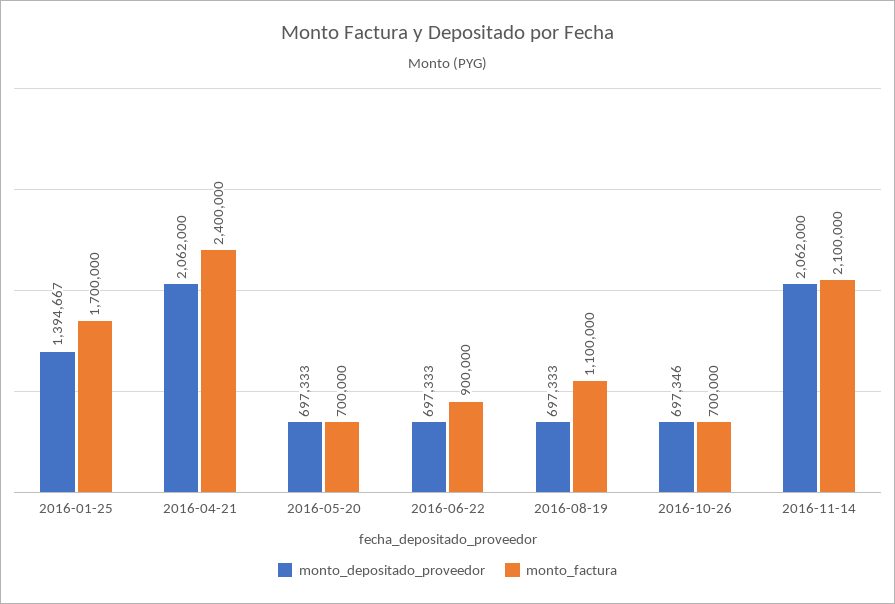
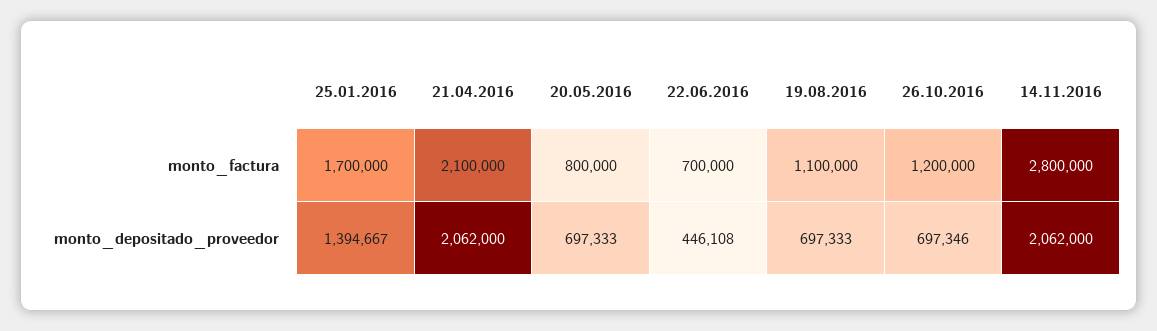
monto_factura, 2016-04-21: 2400000 -> 2100000
monto_factura, 2016-05-20: 700000 -> 800000
monto_depositado_proveedor, 2016-06-22: 697333 -> 446108
monto_factura, 2016-06-22: 900000 -> 700000
monto_factura, 2016-10-26: 700000 -> 1200000
monto_factura, 2016-11-14: 2100000 -> 2800000

